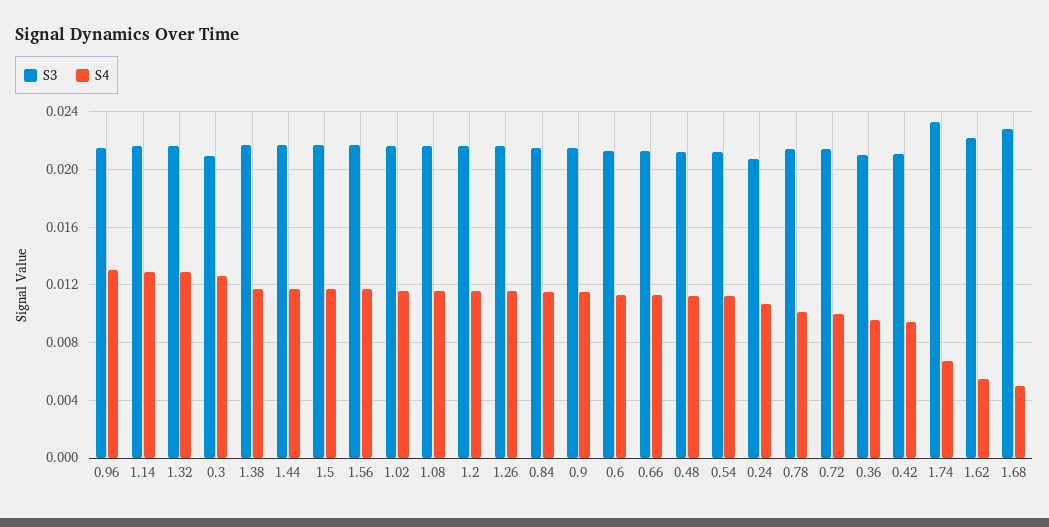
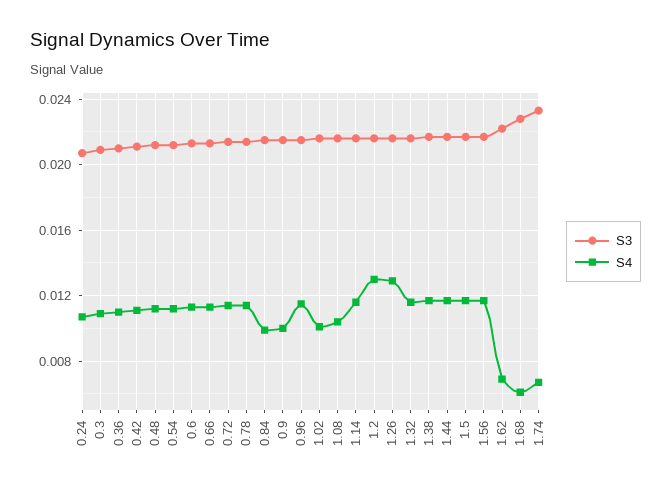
S4, 0.96: 0.013 -> 0.0115
S4, 1.14: 0.013 -> 0.0115
S4, 1.32: 0.013 -> 0.0115
S4, 0.3: 0.0125 -> 0.011
S4, 1.02: 0.0115 -> 0.01
S4, 1.08: 0.0115 -> 0.0105
S4, 1.2: 0.0115 -> 0.013
S4, 1.26: 0.0115 -> 0.013
S4, 0.84: 0.0115 -> 0.01
S4, 0.9: 0.0115 -> 0.01
S4, 0.78: 0.01 -> 0.0115
S4, 0.72: 0.01 -> 0.0115
S4, 0.36: 0.0095 -> 0.011
S4, 0.42: 0.0095 -> 0.011
S4, 1.62: 0.0055 -> 0.007
S4, 1.68: 0.005 -> 0.006

